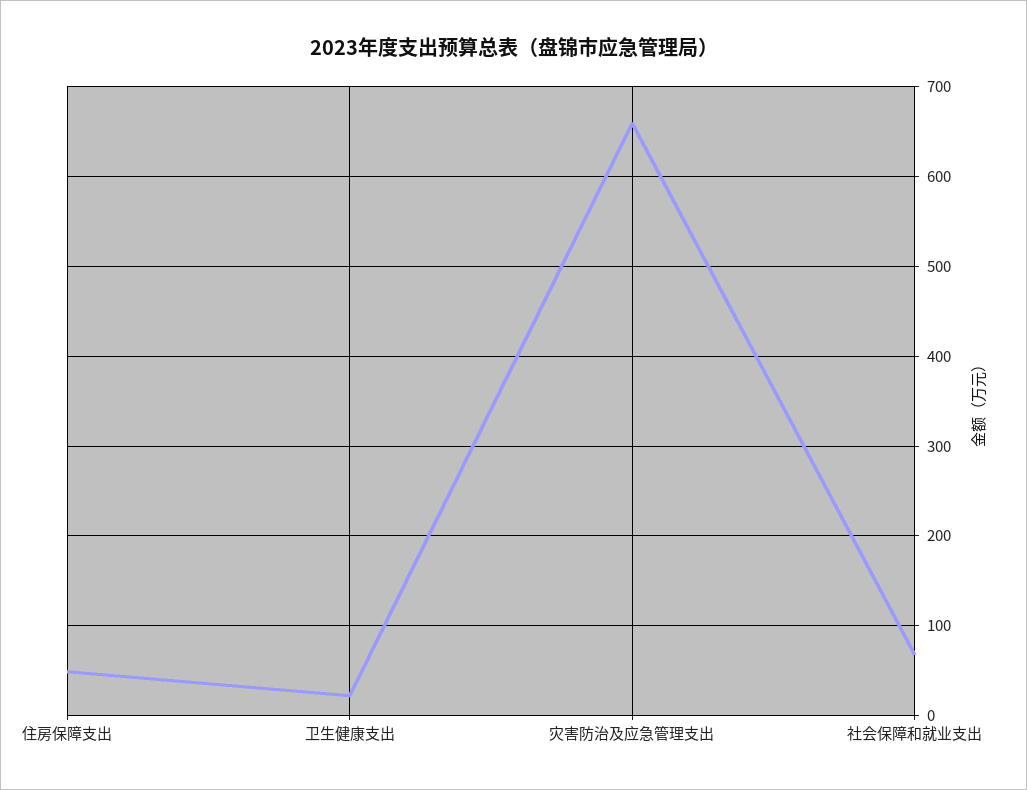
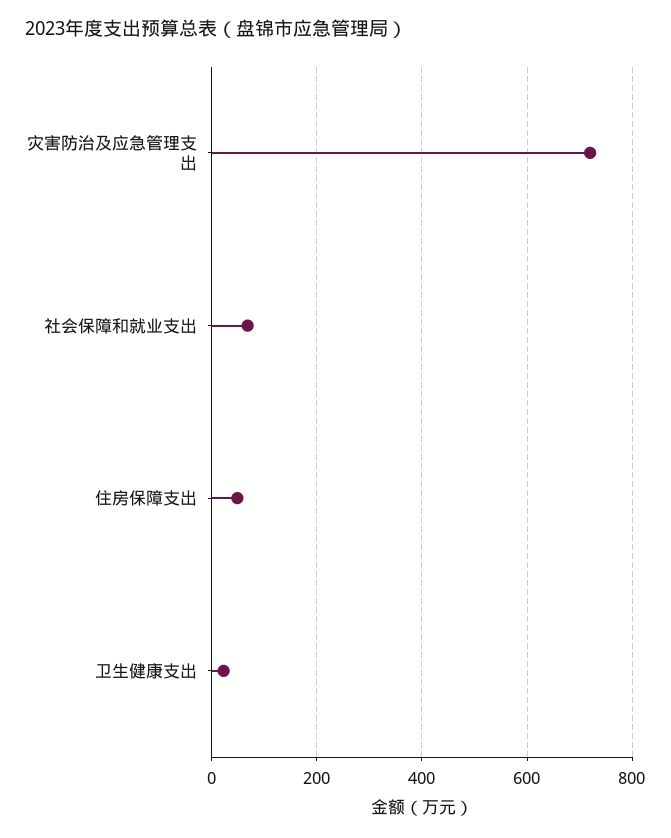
灾害防治及应急管理支出: 660 -> 720

